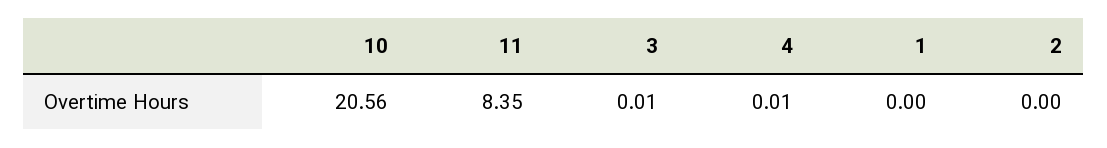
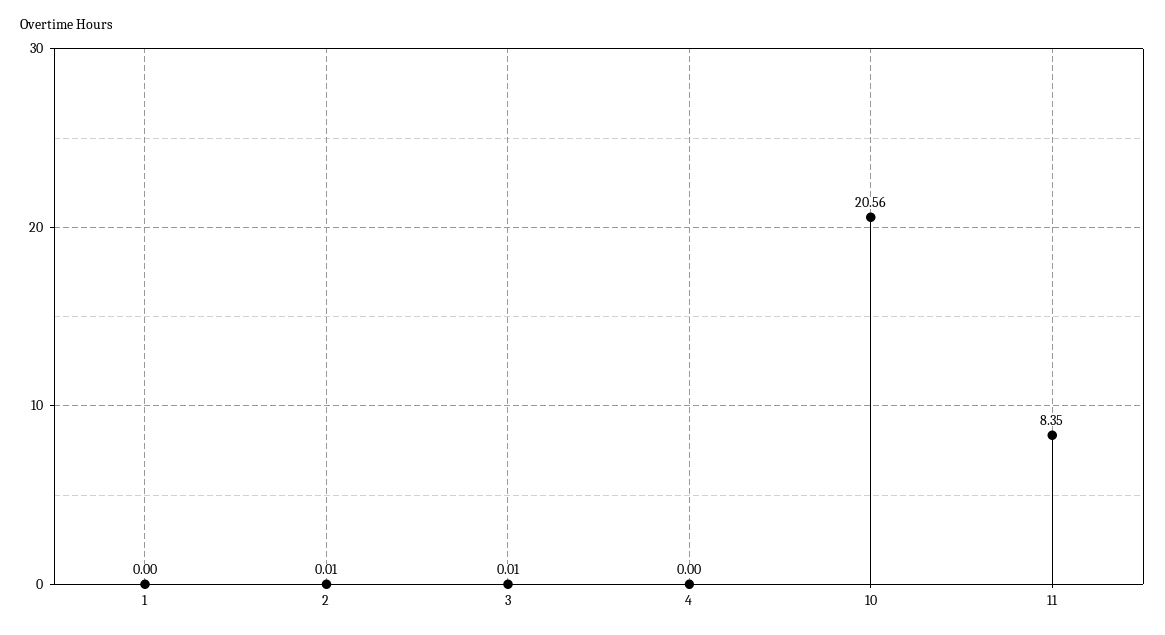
4: 0.01 -> 0
2: 0 -> 0.01

